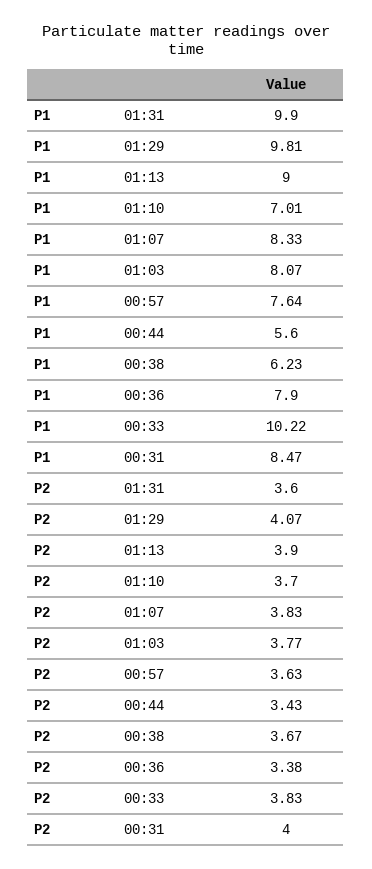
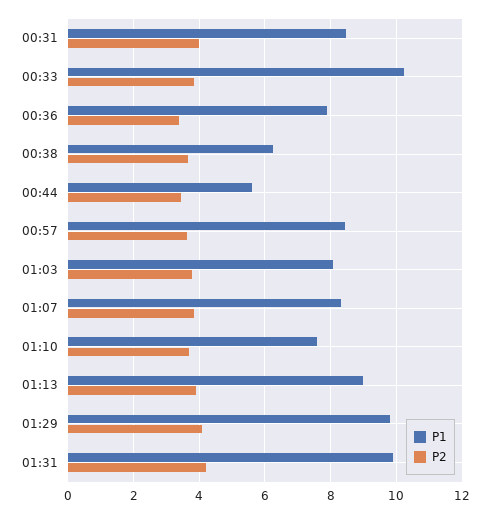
P1, 01:10: 7.01 -> 7.6
P1, 00:57: 7.64 -> 8.4
P2, 01:31: 3.6 -> 4.2

